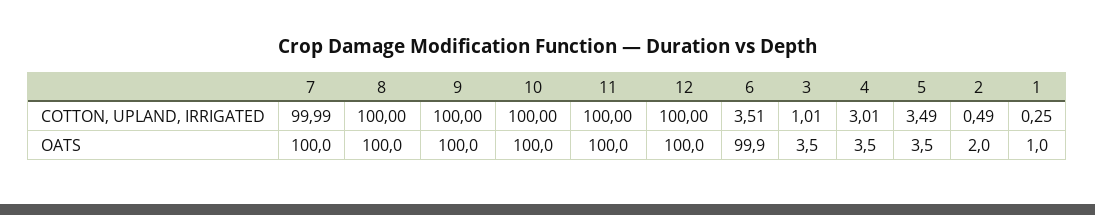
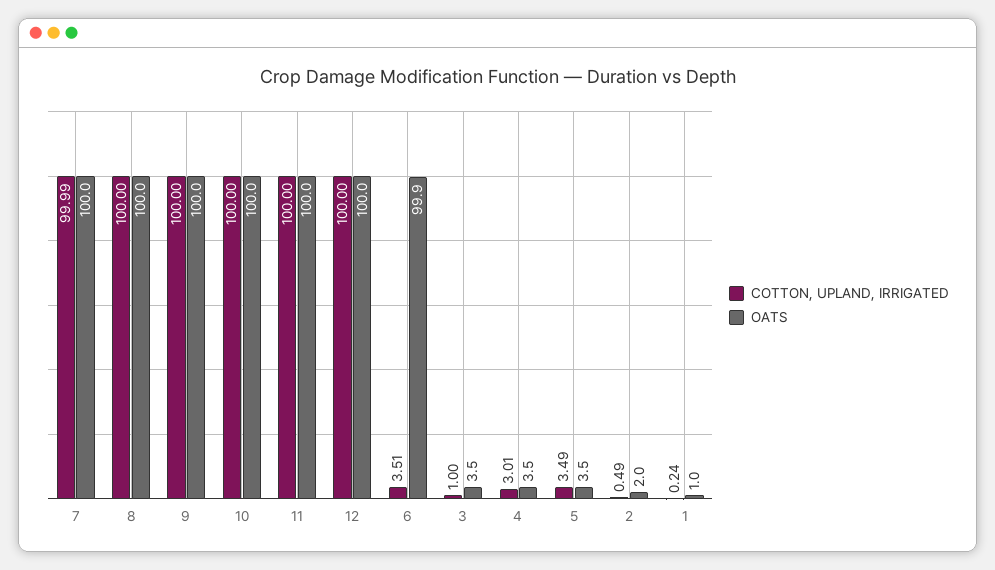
COTTON, UPLAND, IRRIGATED, 3: 1.01 -> 1
COTTON, UPLAND, IRRIGATED, 1: 0.25 -> 0.24

